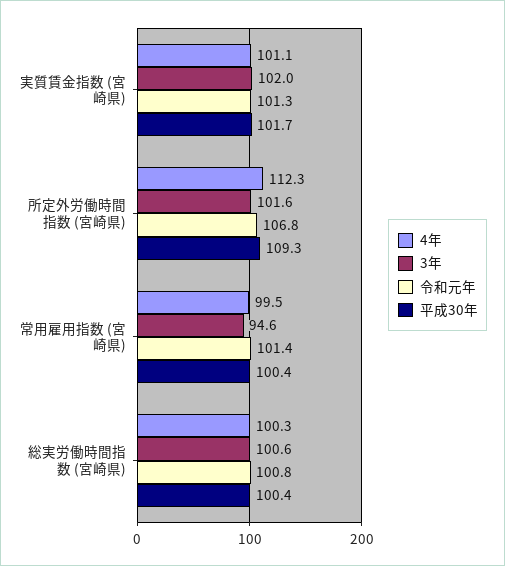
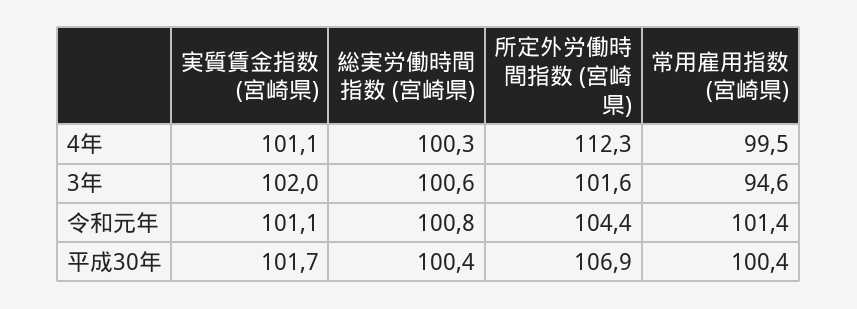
令和元年, 実質賃金指数 (宮崎県): 101.3 -> 101.1
令和元年, 所定外労働時間指数 (宮崎県): 106.8 -> 104.4
平成30年, 所定外労働時間指数 (宮崎県): 109.3 -> 106.9

